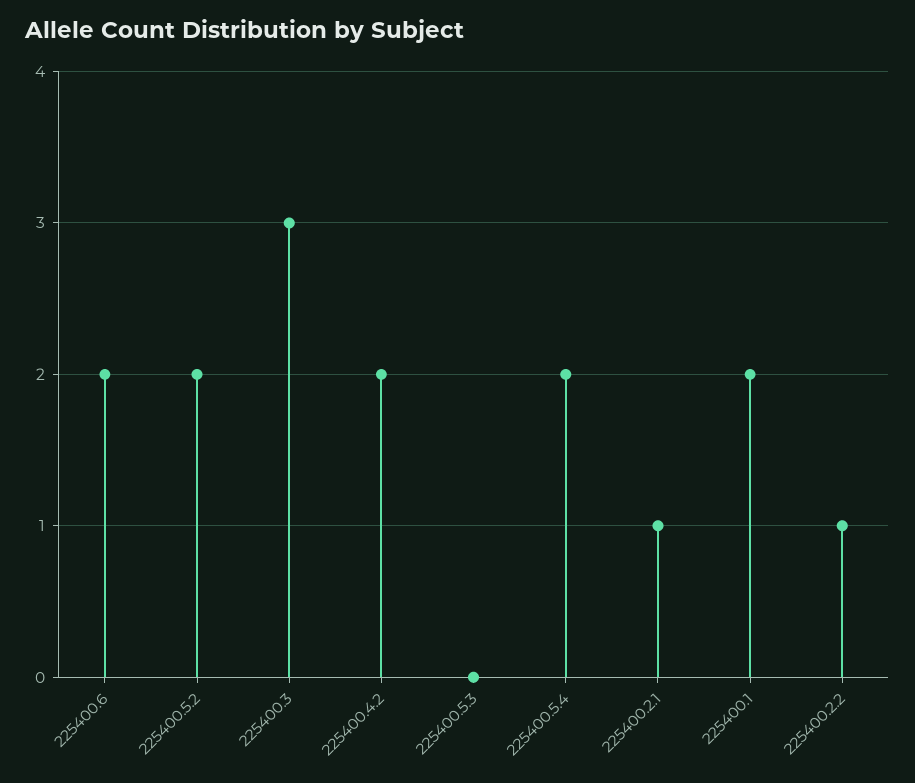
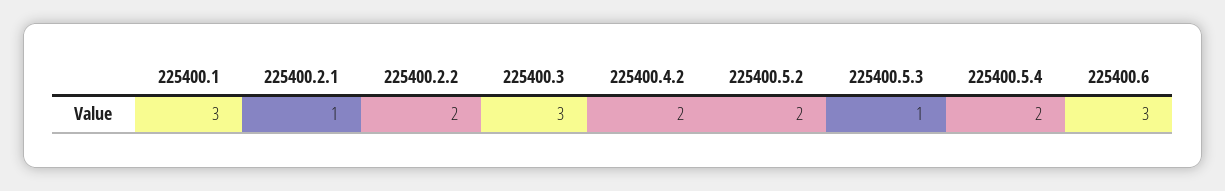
225400.6: 2 -> 3
225400.5.3: 0 -> 1
225400.1: 2 -> 3
225400.2.2: 1 -> 2

